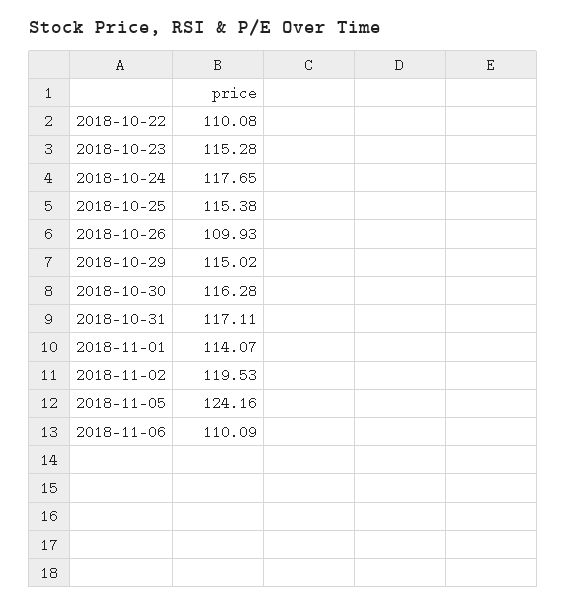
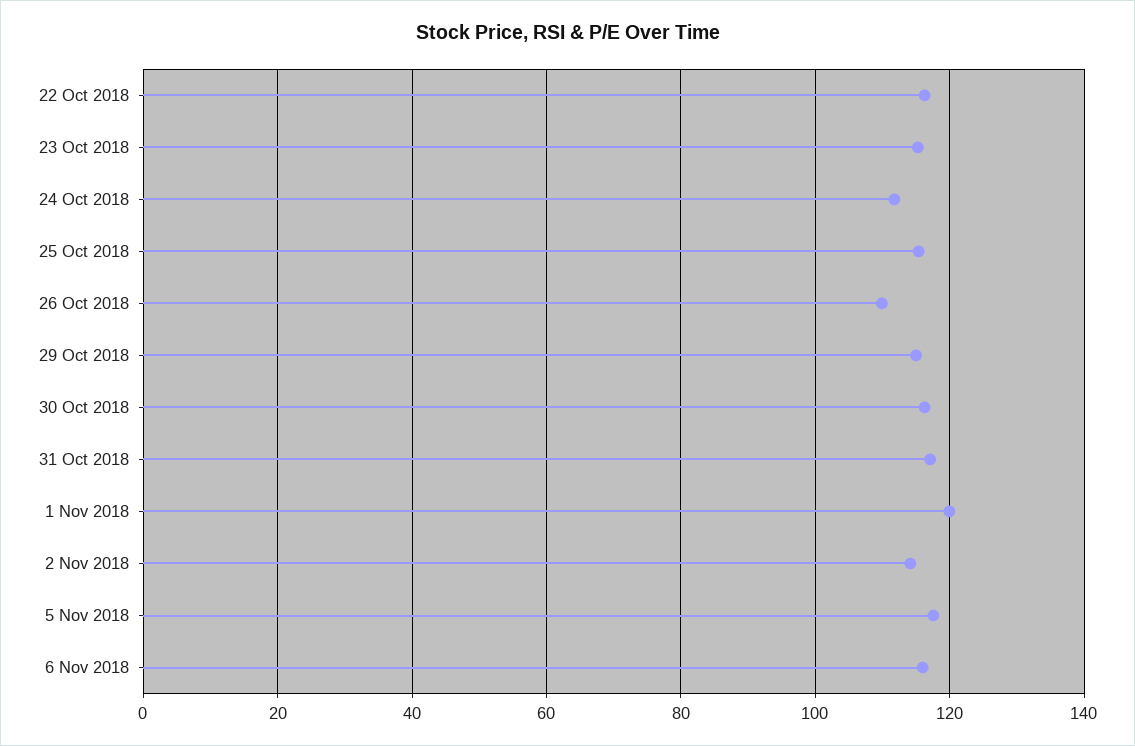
2018-10-22: 110.08 -> 116
2018-10-24: 117.65 -> 112
2018-11-01: 114.07 -> 120
2018-11-02: 119.53 -> 114
2018-11-05: 124.16 -> 118
2018-11-06: 110.09 -> 116

